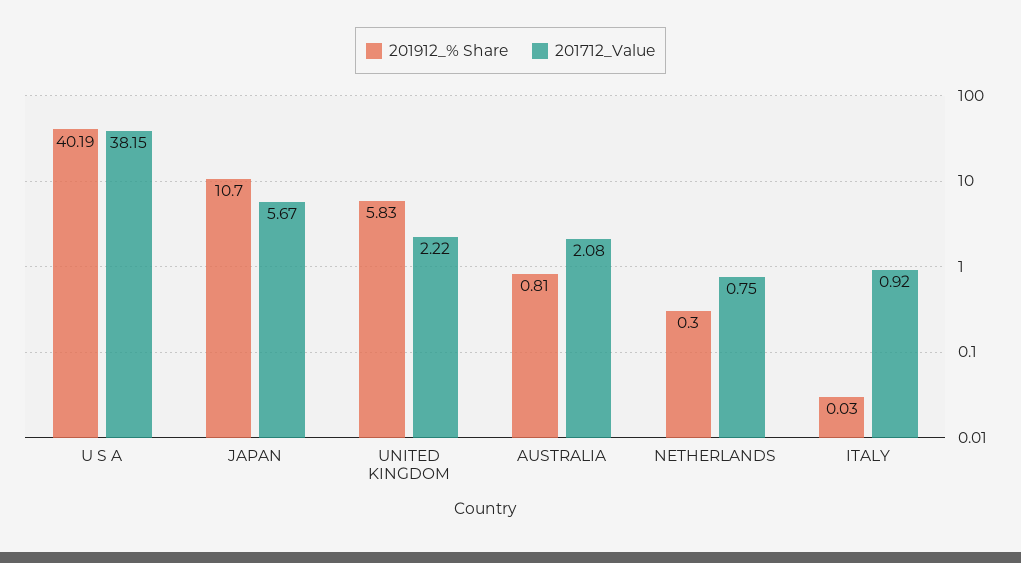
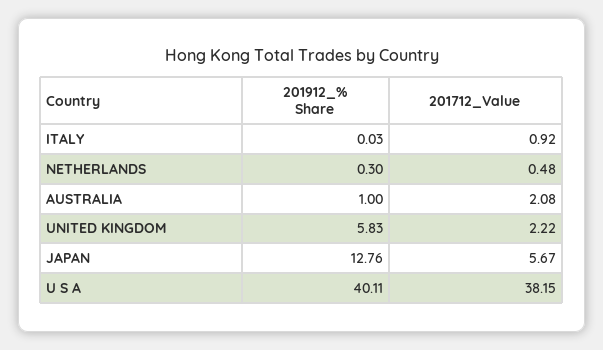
201912_% Share, U S A: 40.19 -> 40.11
201912_% Share, JAPAN: 10.7 -> 12.76
201912_% Share, AUSTRALIA: 0.81 -> 1
201712_Value, NETHERLANDS: 0.75 -> 0.48

